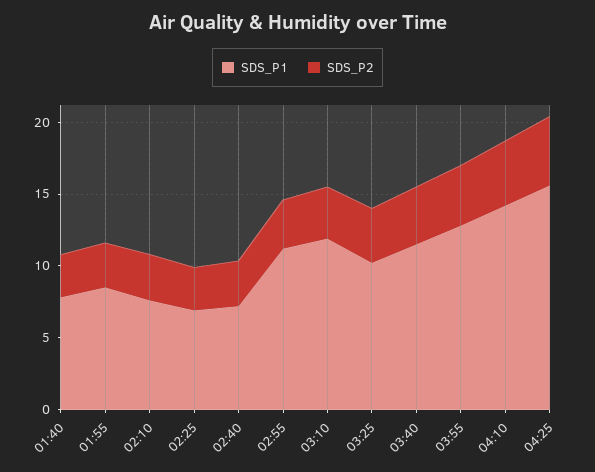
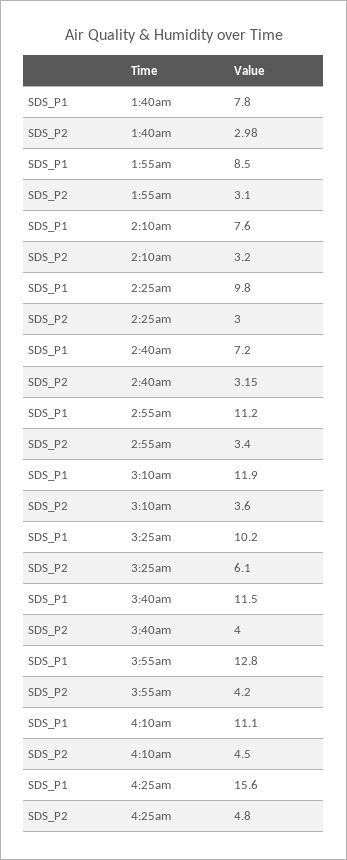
SDS_P1, 02:25: 7 -> 9.8
SDS_P2, 03:25: 4 -> 6.1
SDS_P1, 04:10: 14 -> 11.1

